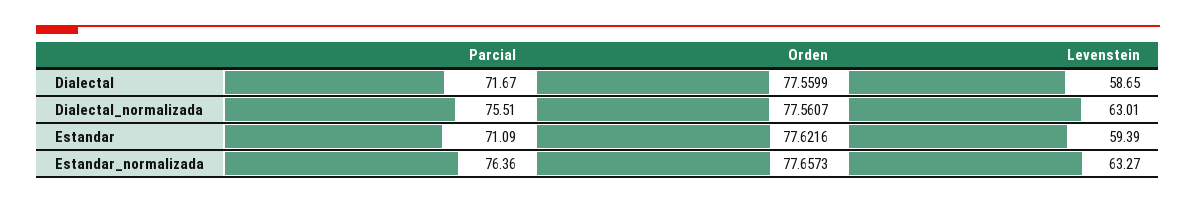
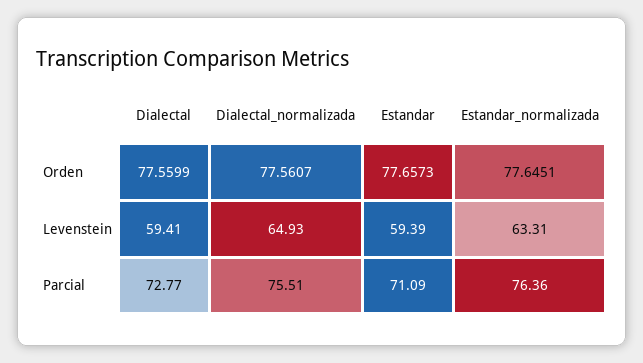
Parcial, Dialectal: 71.67 -> 72.77
Levenstein, Dialectal: 58.65 -> 59.41
Levenstein, Dialectal_normalizada: 63.01 -> 64.93
Orden, Estandar: 77.6216 -> 77.6573
Orden, Estandar_normalizada: 77.6573 -> 77.6451
Levenstein, Estandar_normalizada: 63.27 -> 63.31

